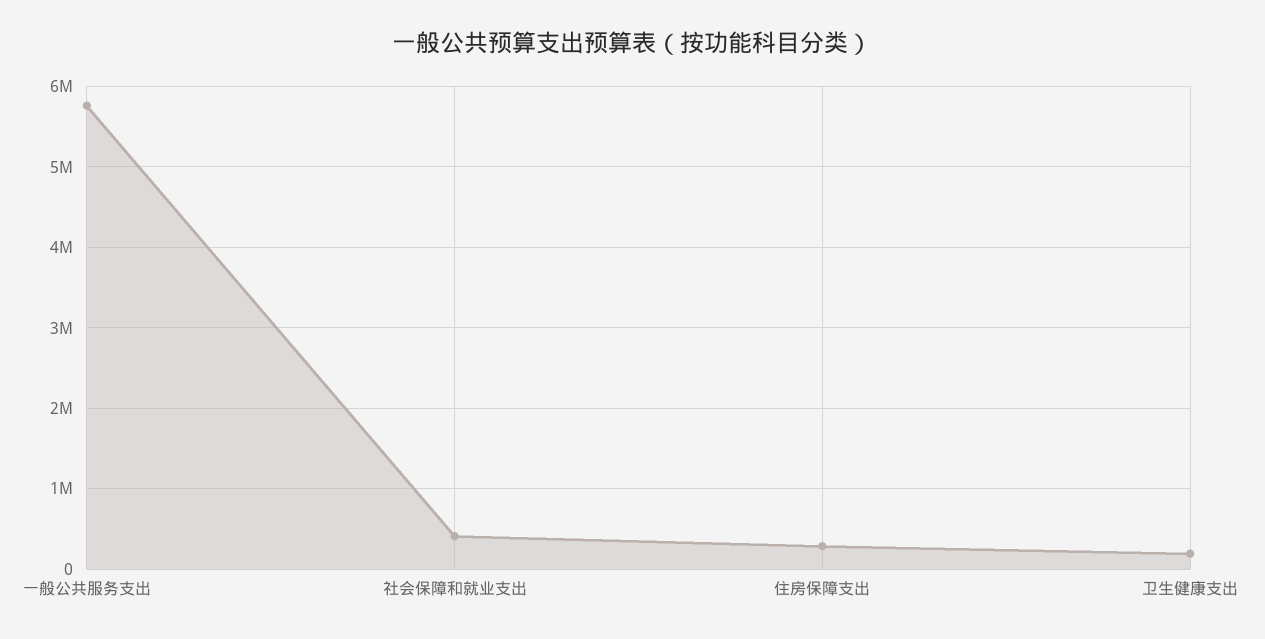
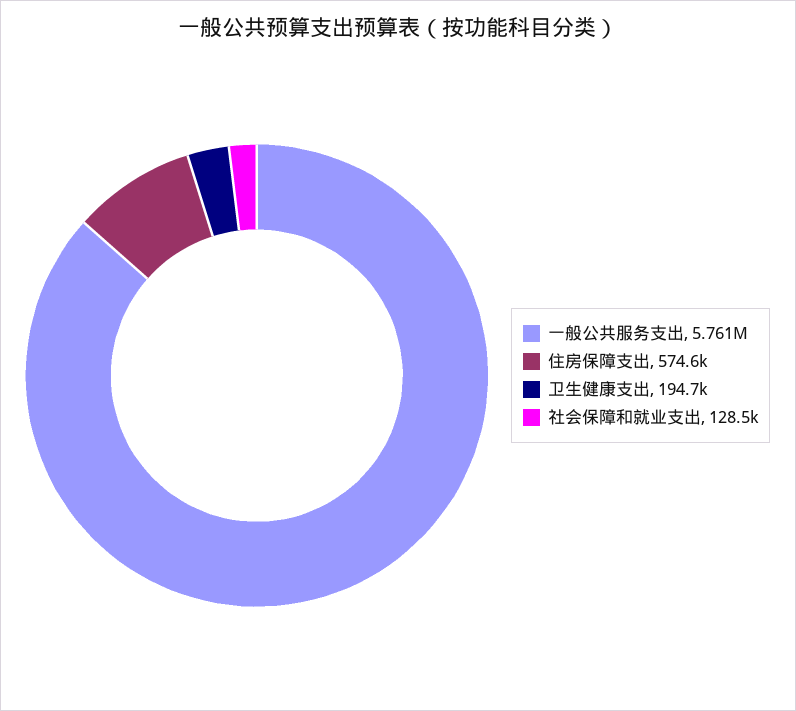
社会保障和就业支出: 400000 -> 128500
住房保障支出: 300000 -> 574600

